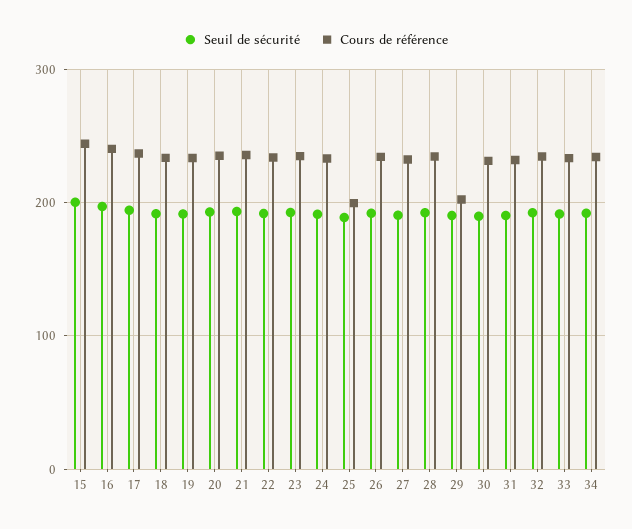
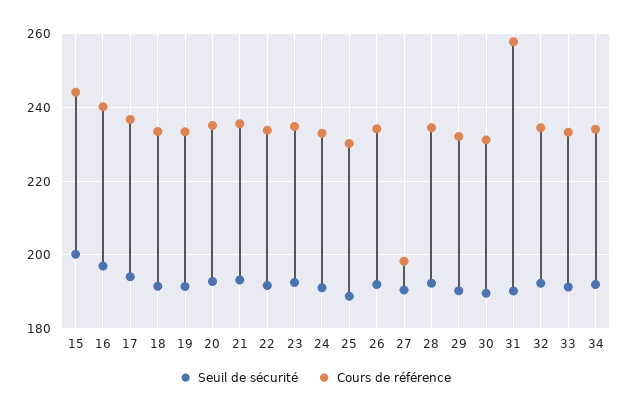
Cours de référence, 25: 200 -> 230
Cours de référence, 27: 230 -> 198
Cours de référence, 29: 200 -> 232
Cours de référence, 31: 230 -> 258

